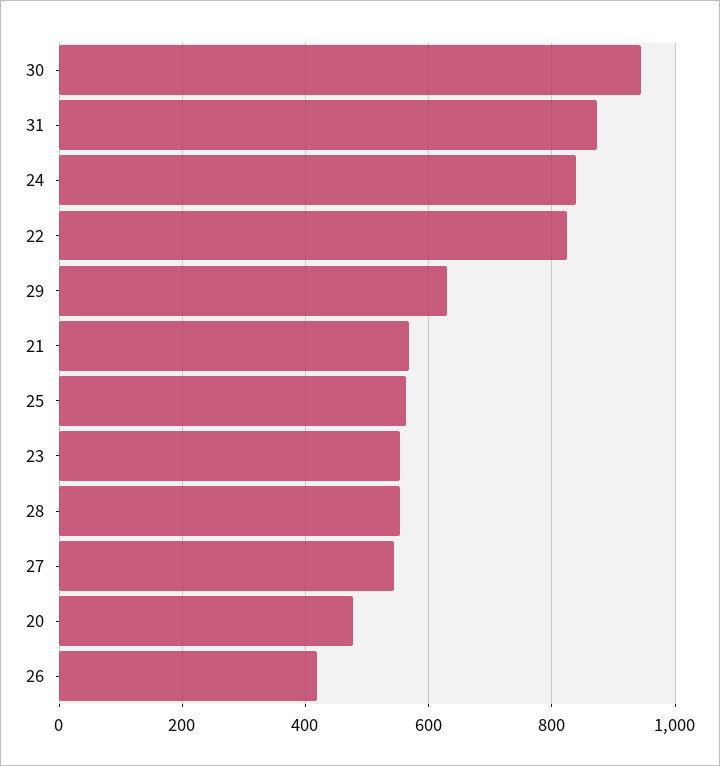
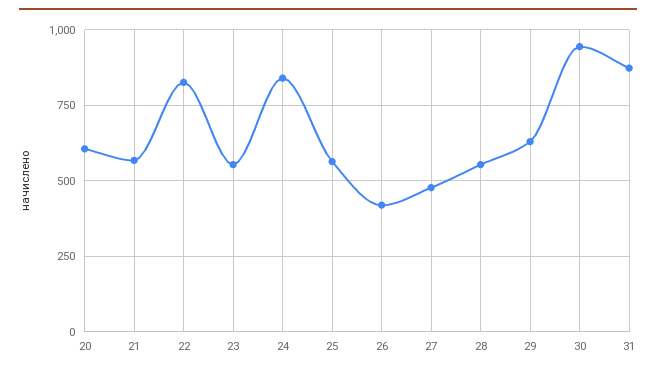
27: 540 -> 475
20: 480 -> 600

